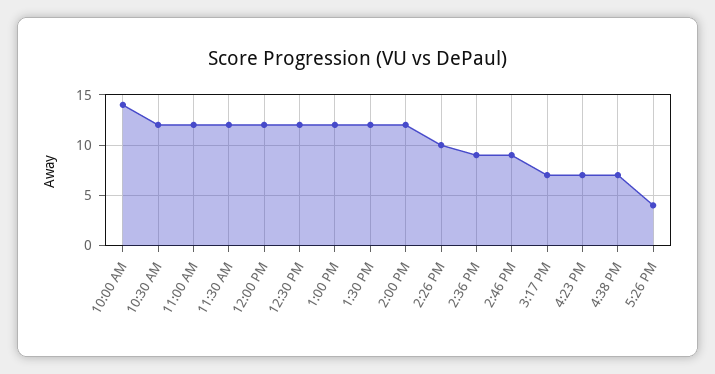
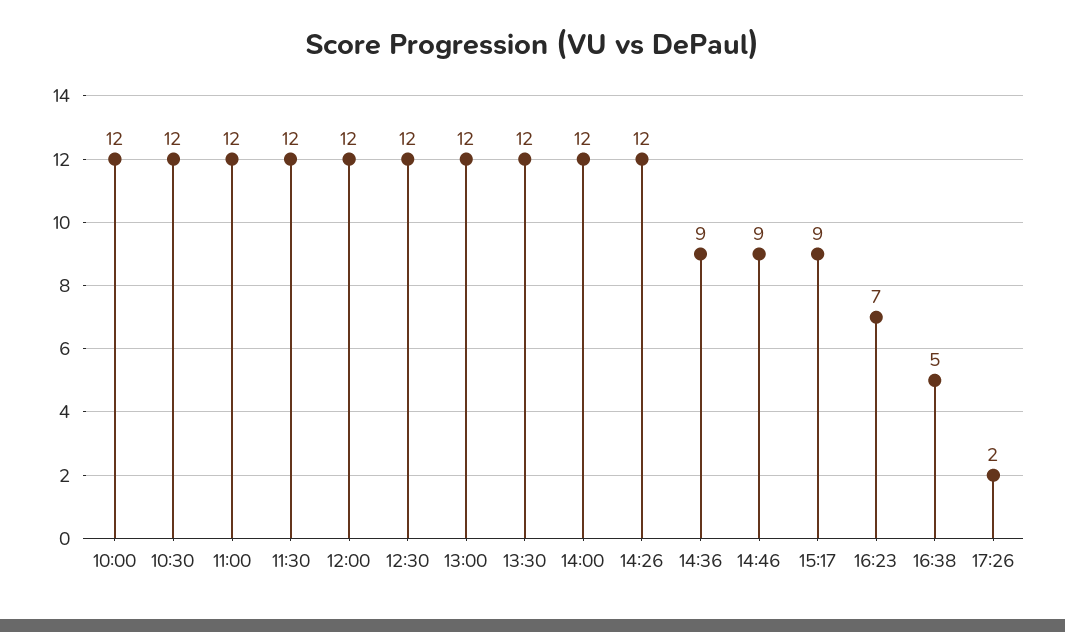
10:00 AM: 14 -> 12
2:26 PM: 10 -> 12
3:17 PM: 7 -> 9
4:38 PM: 7 -> 5
5:26 PM: 4 -> 2

